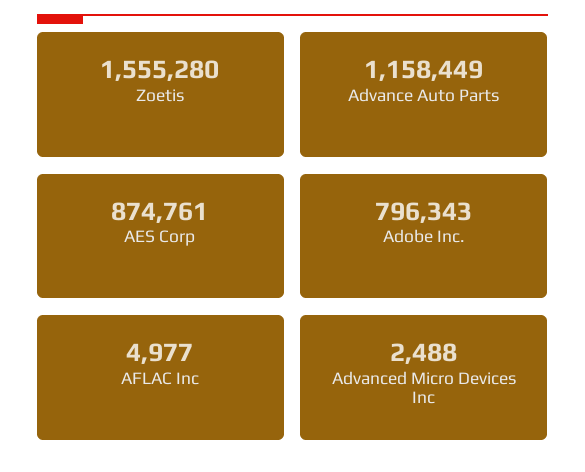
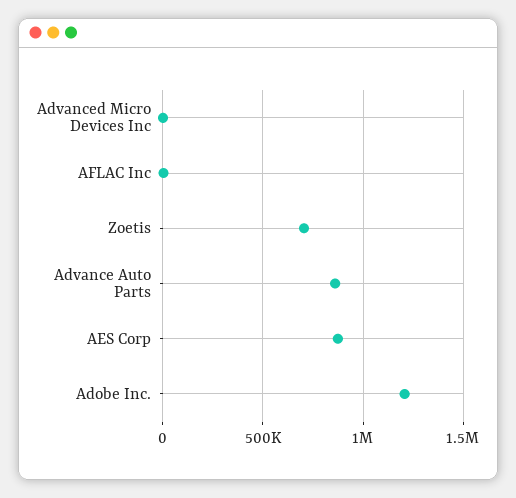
Zoetis: 1555280 -> 700000
Advance Auto Parts: 1158449 -> 850000
Adobe Inc.: 796343 -> 1200000

